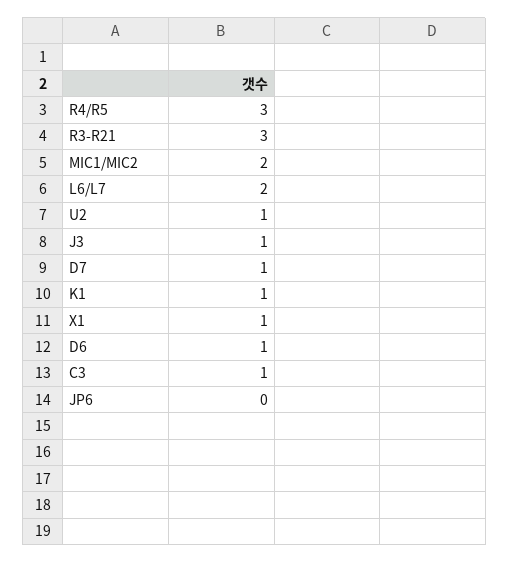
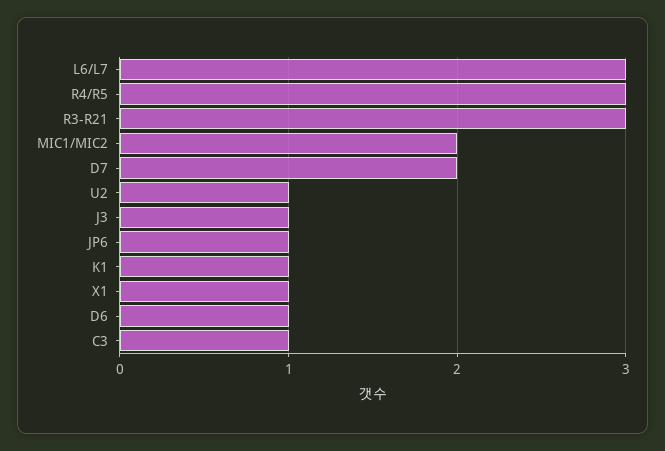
L6/L7: 2 -> 3
D7: 1 -> 2
JP6: 0 -> 1

